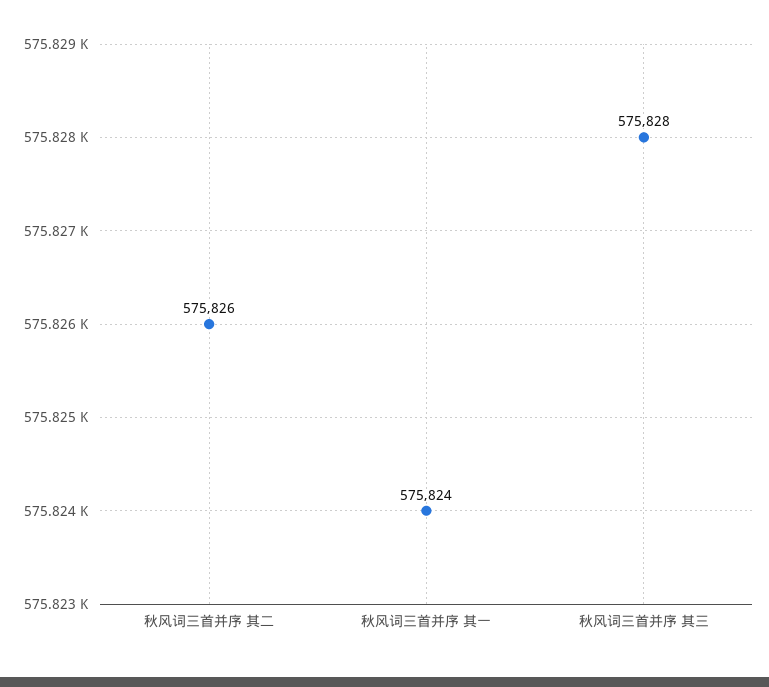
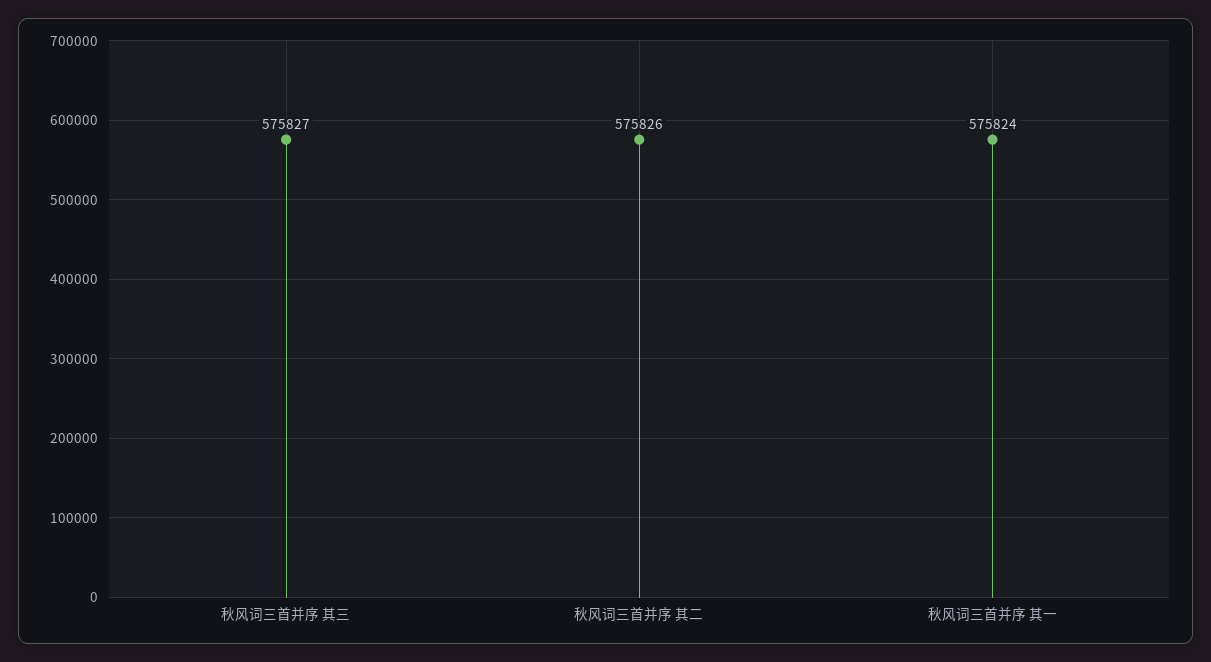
秋风词三首并序 其三: 575828 -> 575827

